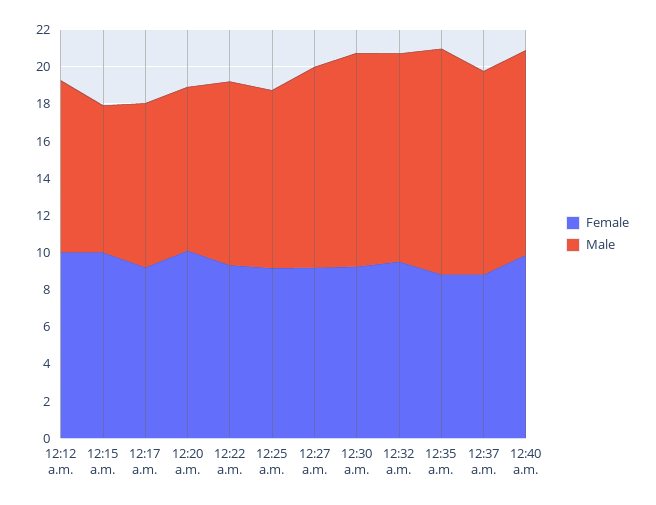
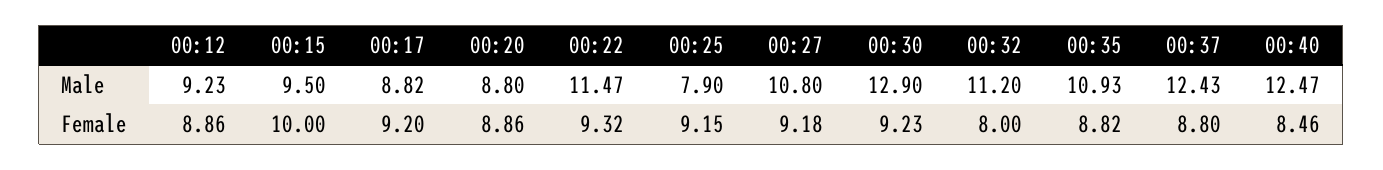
Female, 12:12 a.m.: 10 -> 8.86
Male, 12:15 a.m.: 8 -> 9.5
Female, 12:20 a.m.: 10 -> 8.86
Male, 12:22 a.m.: 10 -> 11.47
Male, 12:25 a.m.: 9.5 -> 7.9
Male, 12:30 a.m.: 11.5 -> 12.9
Female, 12:32 a.m.: 9.5 -> 8
Male, 12:35 a.m.: 12 -> 10.93
Male, 12:37 a.m.: 11 -> 12.43
Female, 12:40 a.m.: 10 -> 8.46
Male, 12:40 a.m.: 11 -> 12.47

